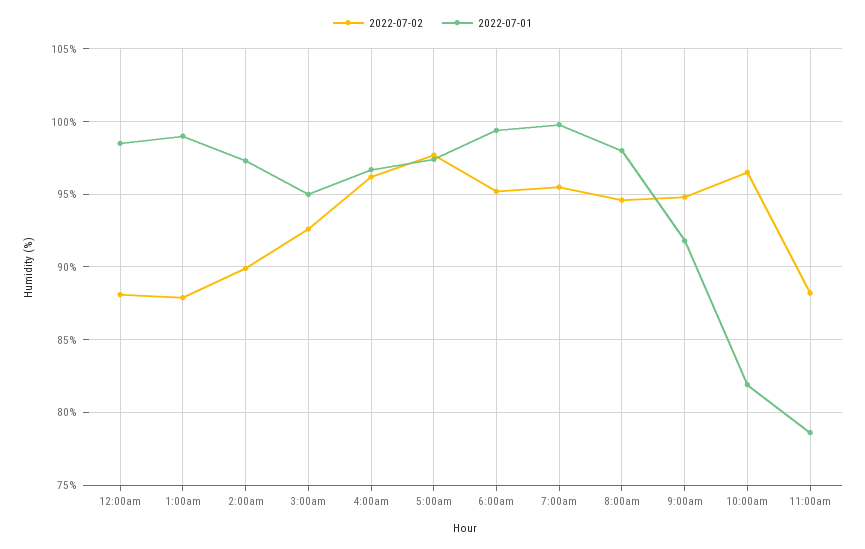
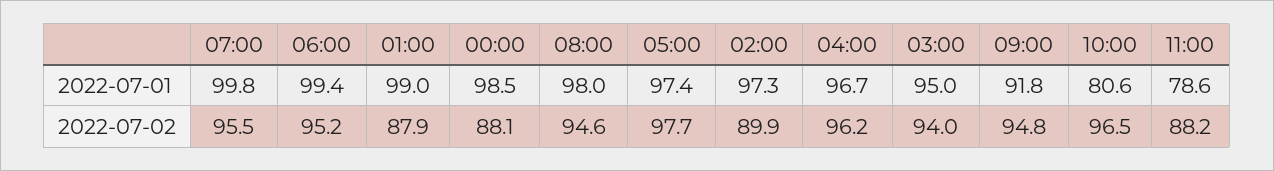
2022-07-02, 3:00am: 92.5 -> 94
2022-07-01, 10:00am: 82 -> 80.6

